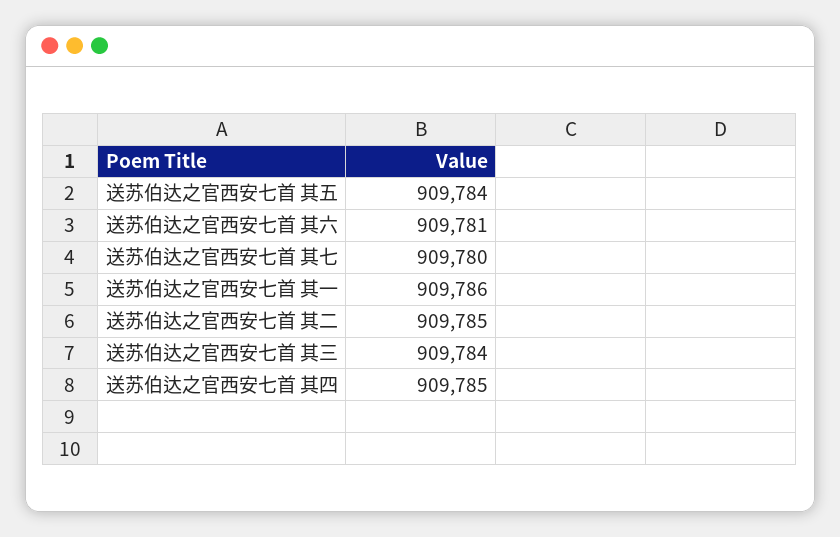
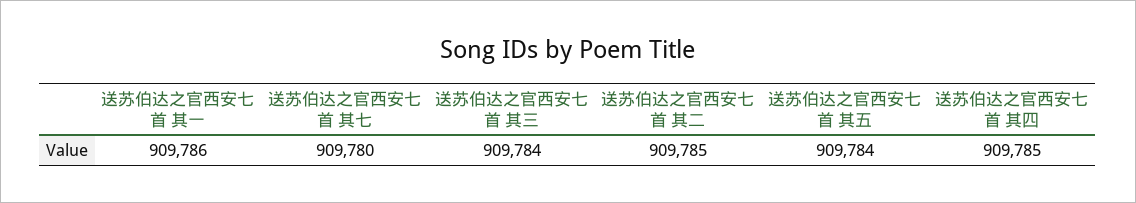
送苏伯达之官西安七首 其六: 909781 -> none

